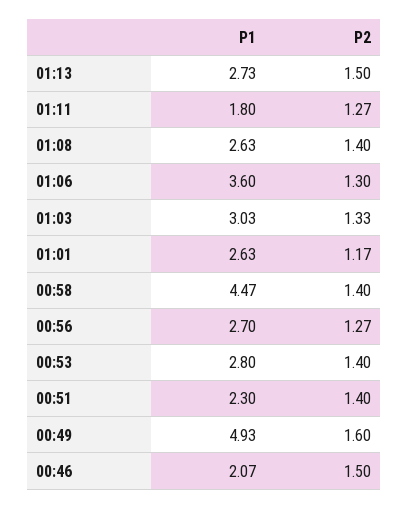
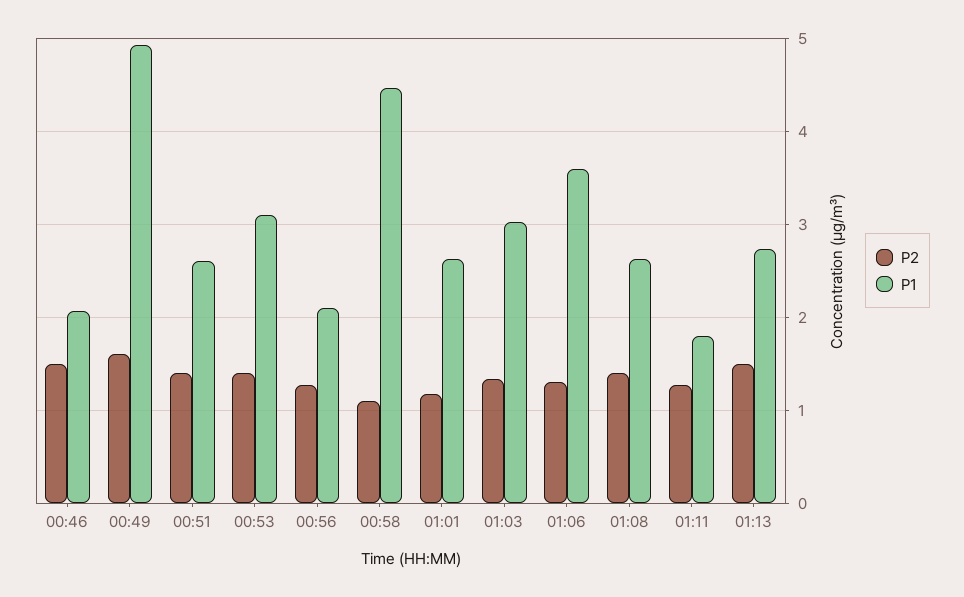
P2, 00:58: 1.4 -> 1.1
P1, 00:56: 2.7 -> 2.1
P1, 00:53: 2.8 -> 3.1
P1, 00:51: 2.3 -> 2.6

